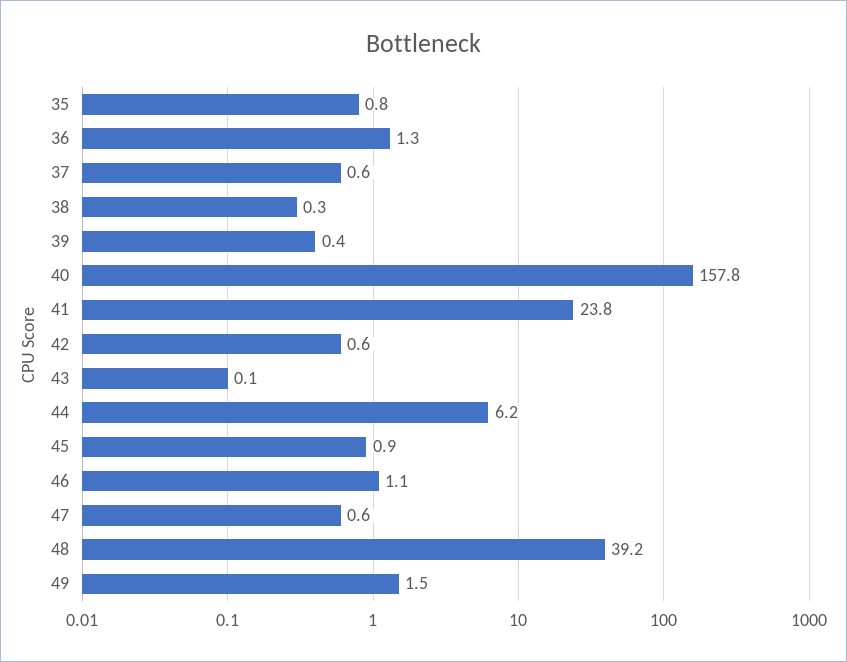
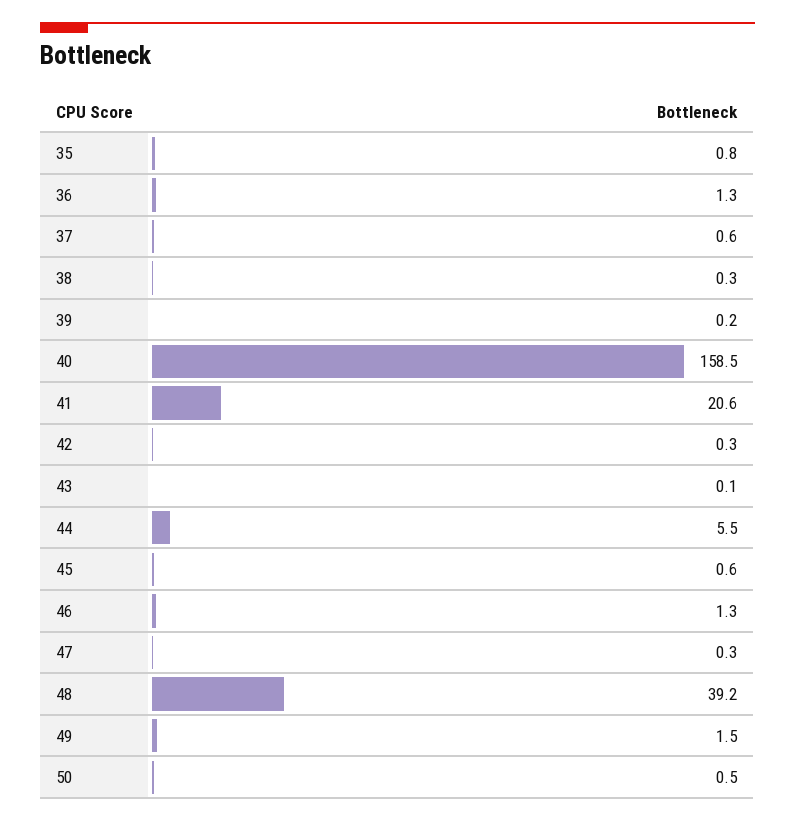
39: 0.4 -> 0.2
40: 157.8 -> 158.5
41: 23.8 -> 20.6
42: 0.6 -> 0.3
44: 6.2 -> 5.5
45: 0.9 -> 0.6
46: 1.1 -> 1.3
47: 0.6 -> 0.3
50: none -> 0.5

